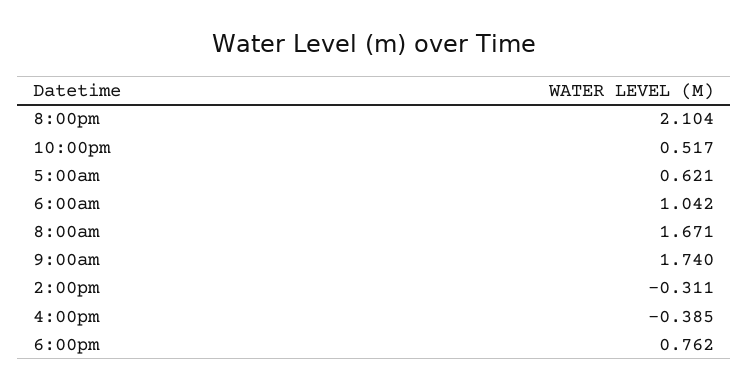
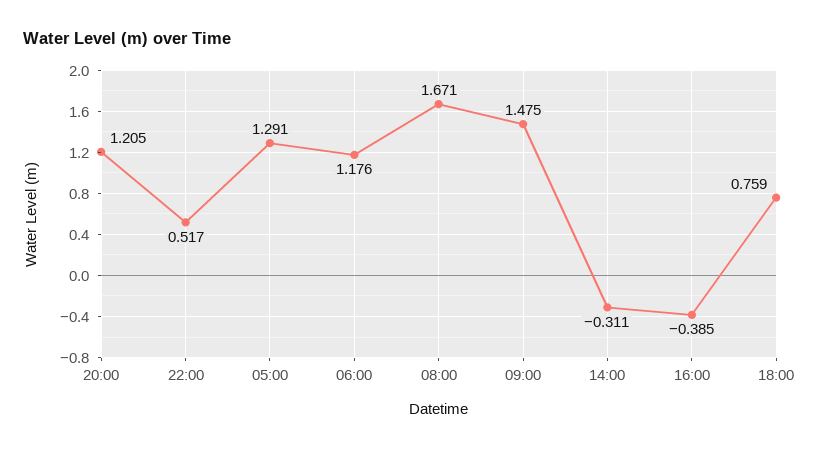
8:00pm: 2.104 -> 1.205
5:00am: 0.621 -> 1.291
6:00am: 1.042 -> 1.176
9:00am: 1.74 -> 1.475
6:00pm: 0.762 -> 0.759

